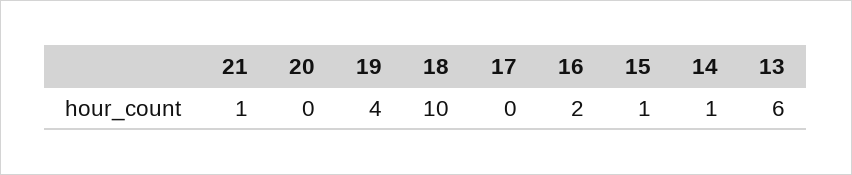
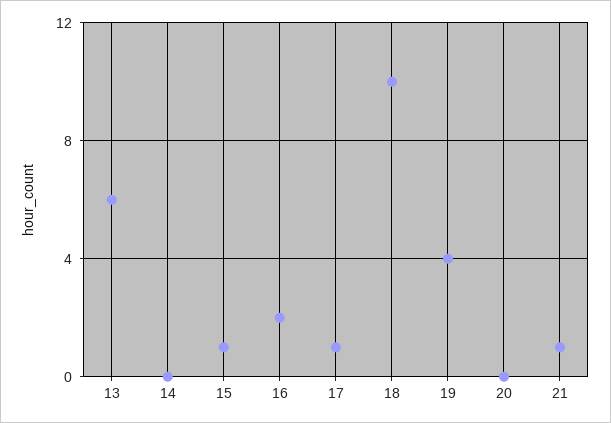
17: 0 -> 1
14: 1 -> 0

